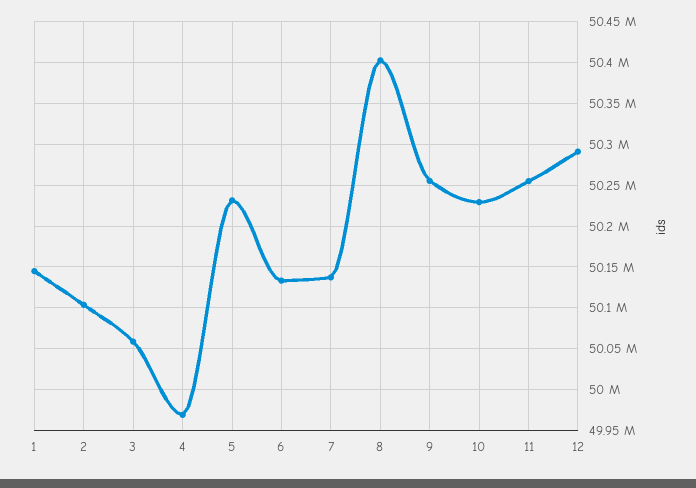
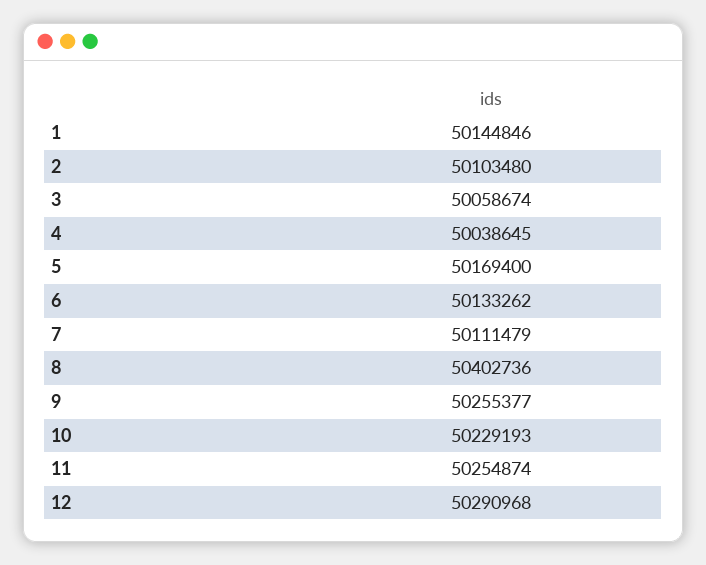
4: 49970000 -> 50038645
5: 50230000 -> 50169400
7: 50140000 -> 50111479

